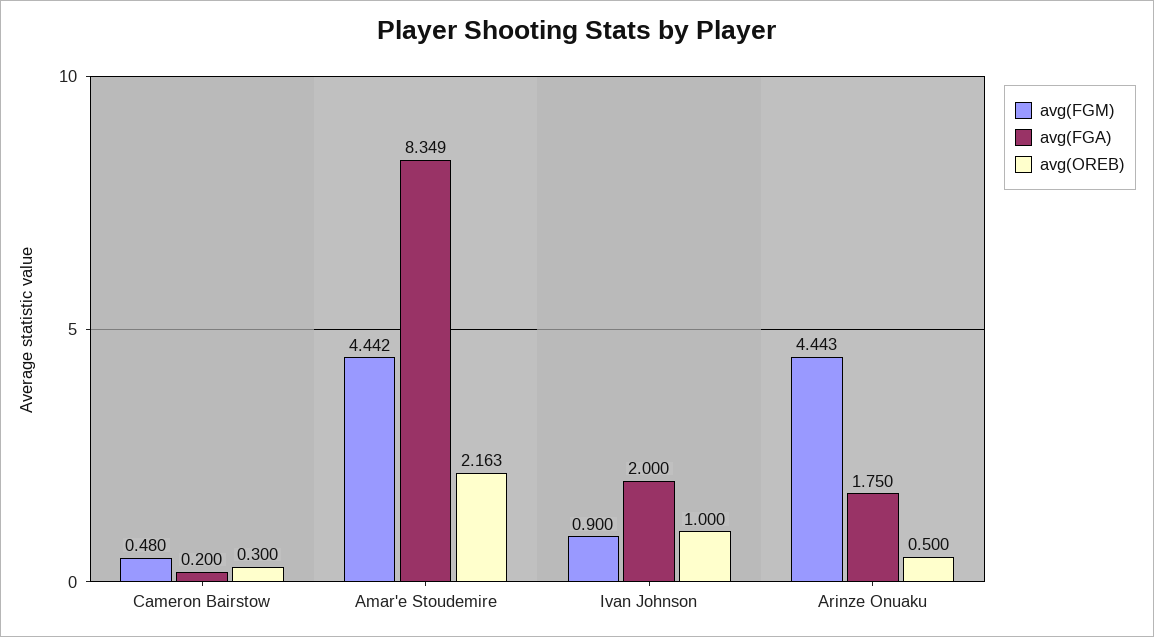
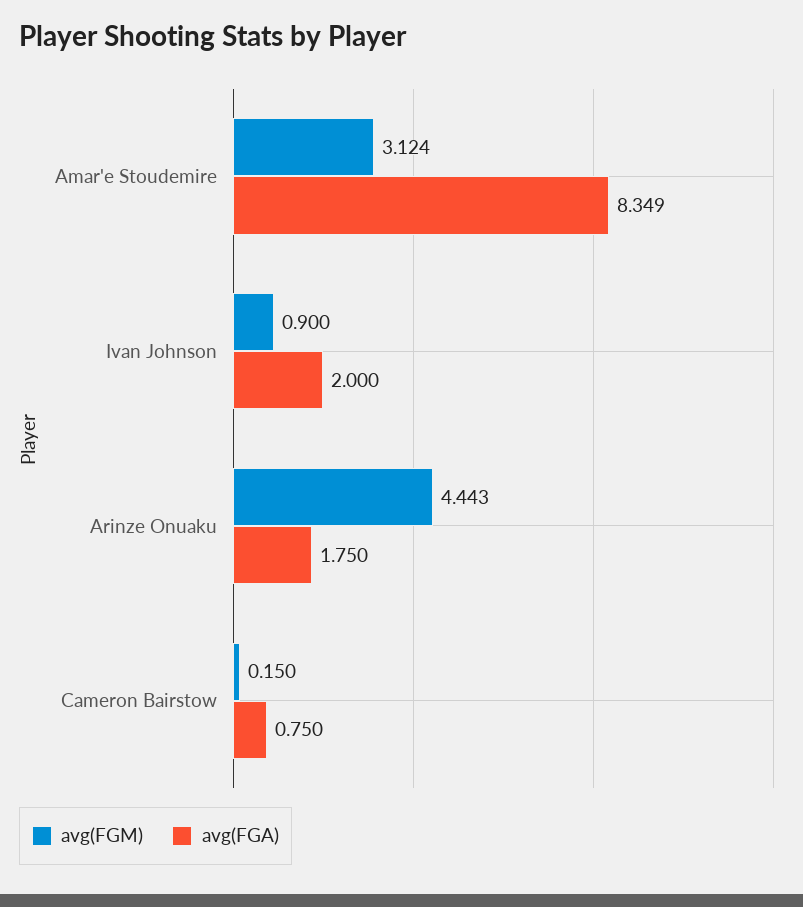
avg(FGM), Cameron Bairstow: 0.48 -> 0.15
avg(FGA), Cameron Bairstow: 0.2 -> 0.75
avg(OREB), Cameron Bairstow: 0.3 -> none
avg(FGM), Amar'e Stoudemire: 4.442 -> 3.124
avg(OREB), Amar'e Stoudemire: 2.163 -> none
avg(OREB), Ivan Johnson: 1 -> none
avg(OREB), Arinze Onuaku: 0.5 -> none

